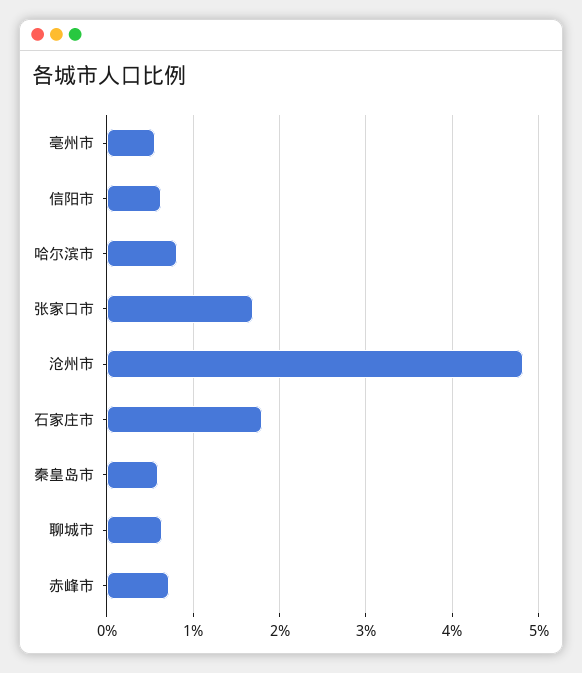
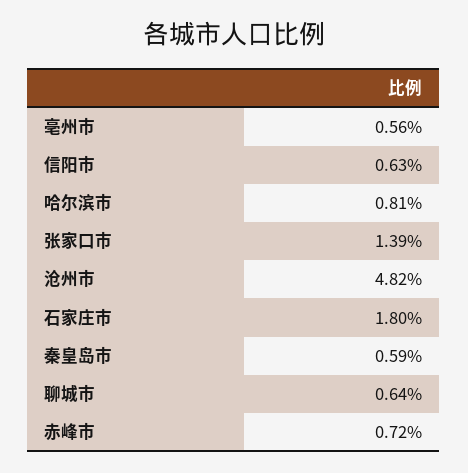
张家口市: 1.7 -> 1.39

